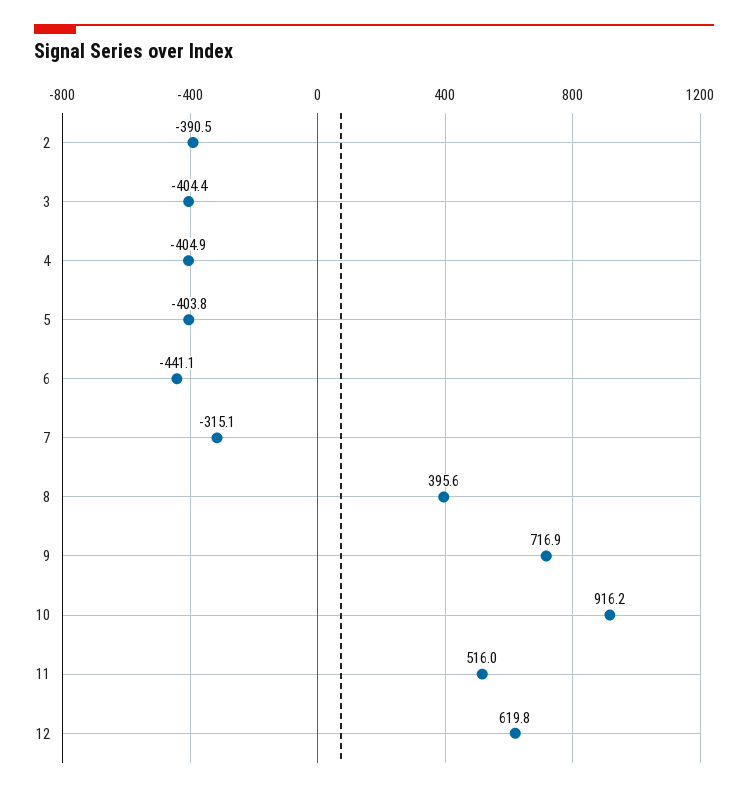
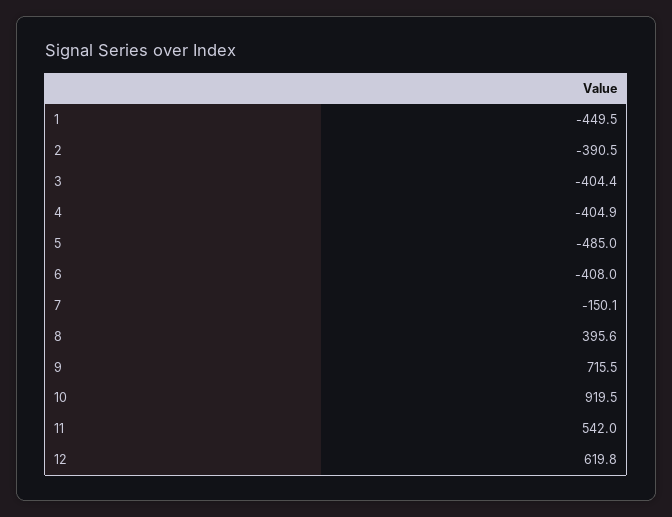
5: -403.8 -> -485
6: -441.1 -> -408
7: -315.1 -> -150.1
9: 716.9 -> 715.5
10: 916.2 -> 919.5
11: 516 -> 542
1: none -> -449.5

